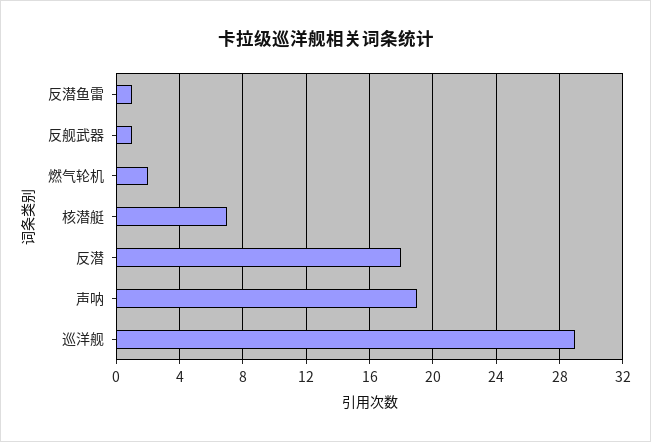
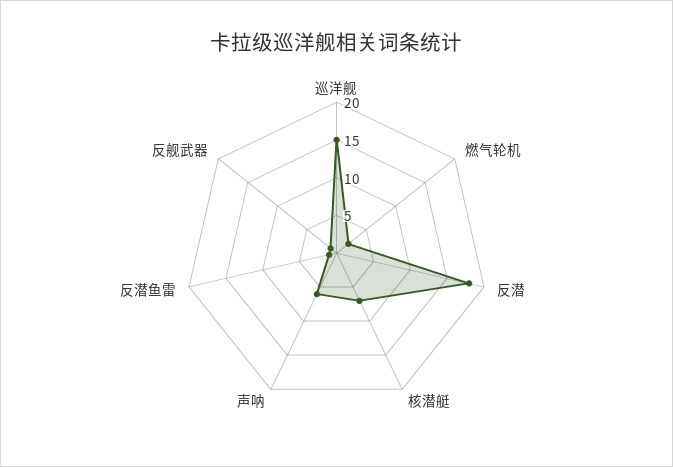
声呐: 19 -> 5
巡洋舰: 29 -> 15

